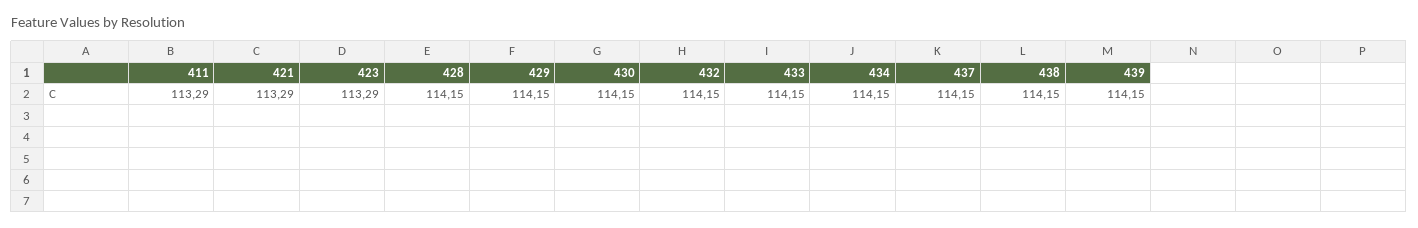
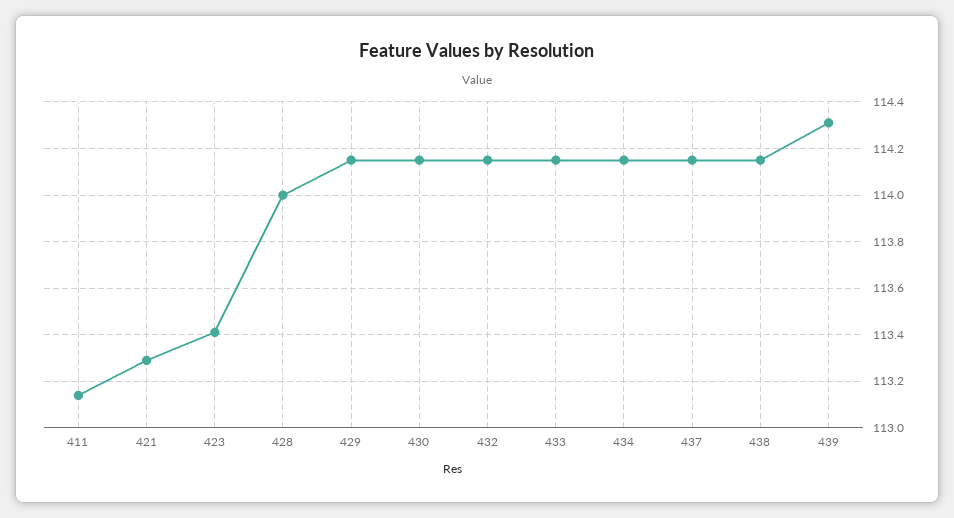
411: 113.29 -> 113.15
423: 113.29 -> 113.4
428: 114.15 -> 114
439: 114.15 -> 114.3

